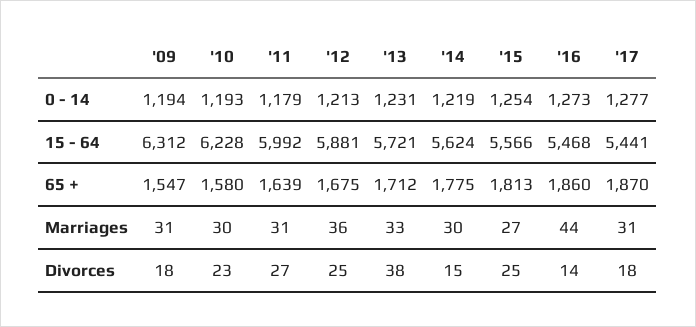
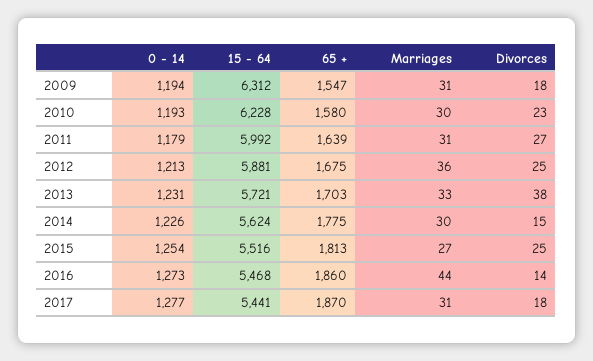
'14, 0 - 14: 1219 -> 1226
'15, 15 - 64: 5566 -> 5516
'13, 65 +: 1712 -> 1703

